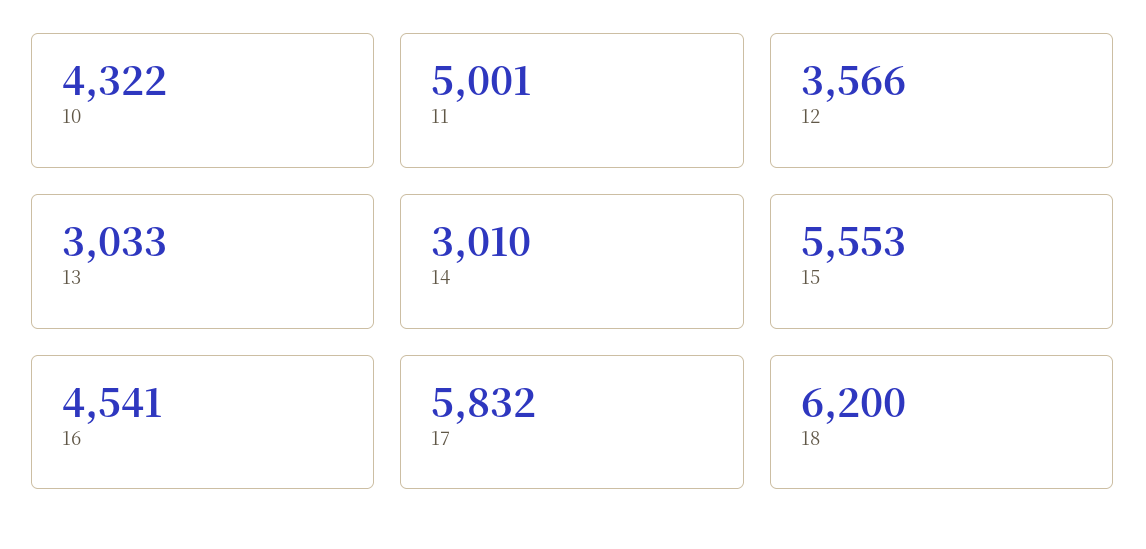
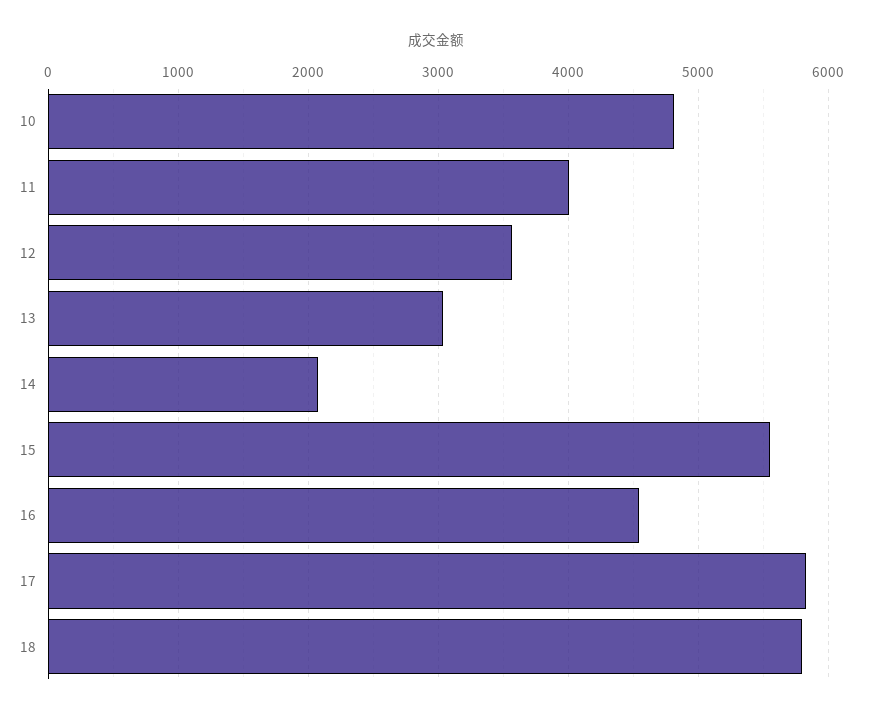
10: 4322 -> 4800
11: 5001 -> 4000
14: 3010 -> 2100
18: 6200 -> 5800

